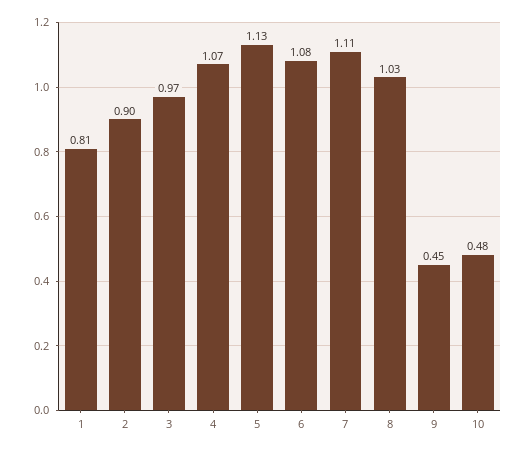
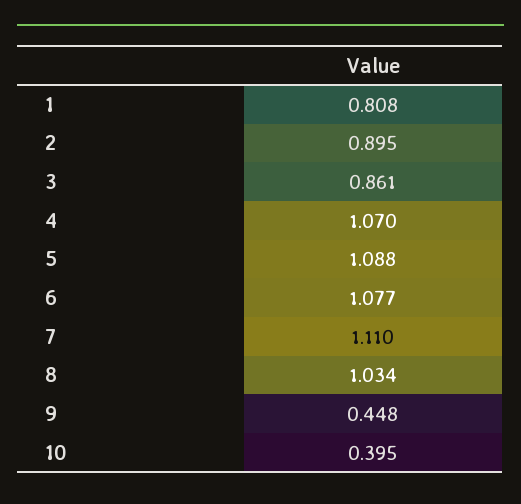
3: 0.97 -> 0.861
5: 1.13 -> 1.088
10: 0.48 -> 0.395

